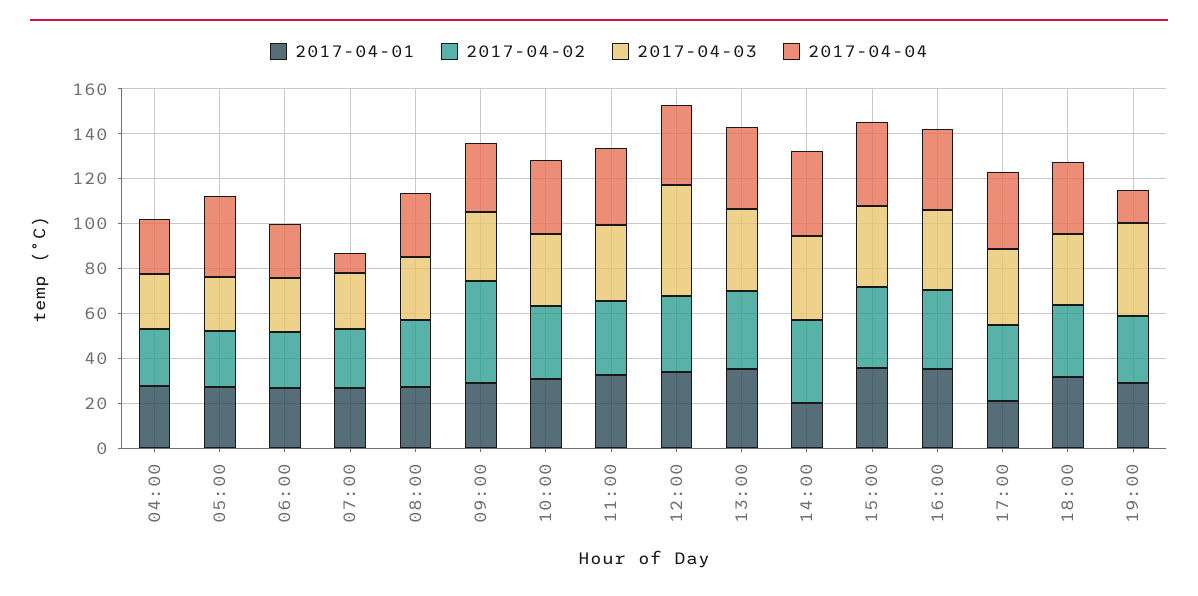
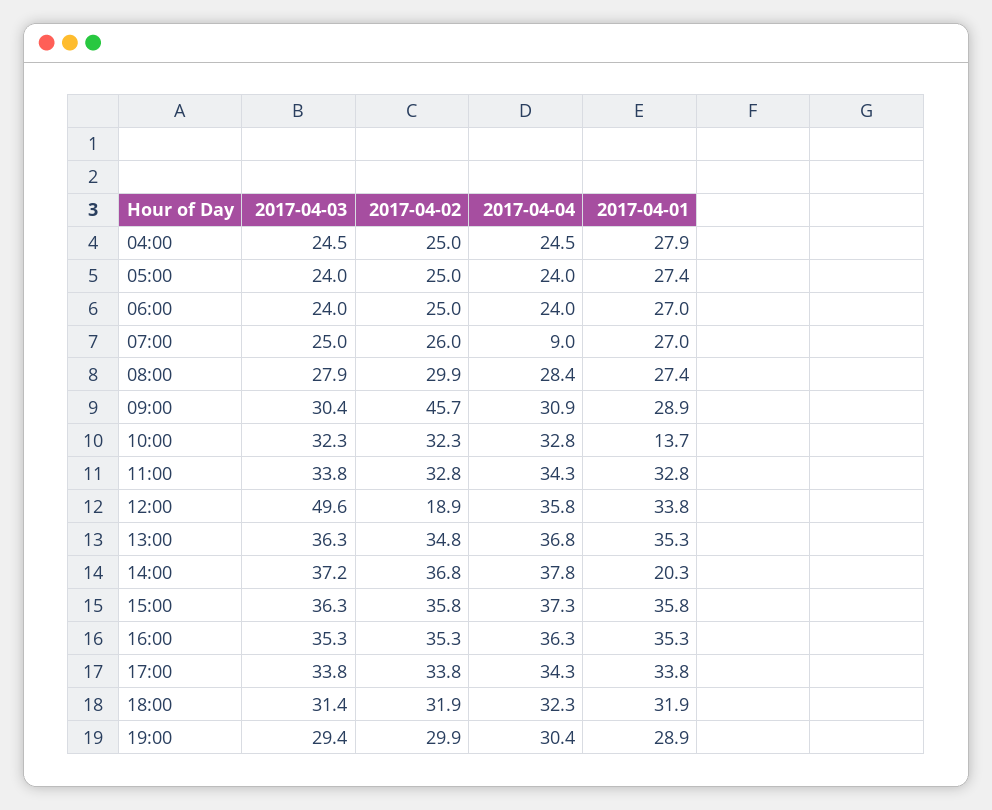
2017-04-04, 05:00: 35 -> 24
2017-04-01, 10:00: 30 -> 13.7
2017-04-02, 12:00: 35 -> 18.9
2017-04-01, 17:00: 20 -> 33.8
2017-04-03, 19:00: 40 -> 29.4
2017-04-04, 19:00: 15 -> 30.4

